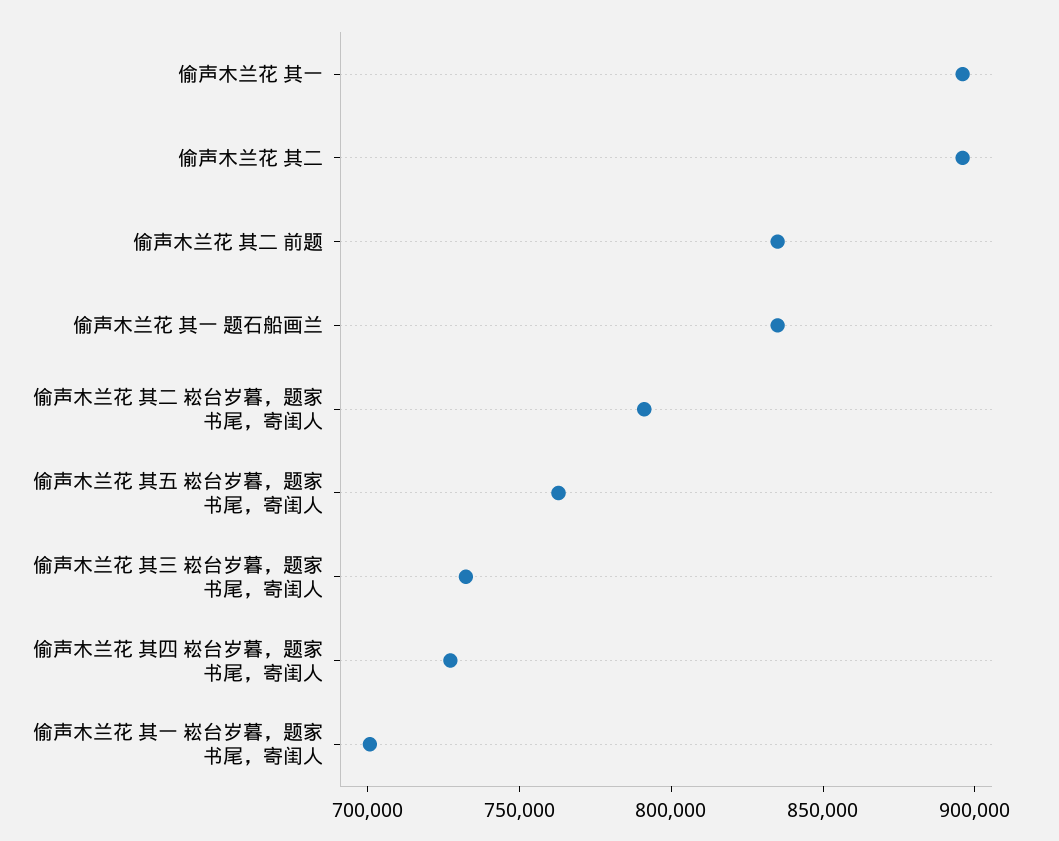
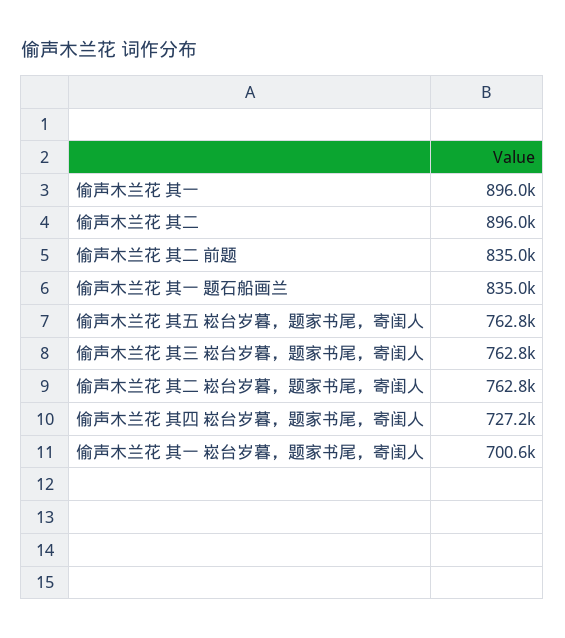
偷声木兰花 其二 崧台岁暮，题家书尾，寄闺人: 790000 -> 762800
偷声木兰花 其三 崧台岁暮，题家书尾，寄闺人: 730000 -> 762800

